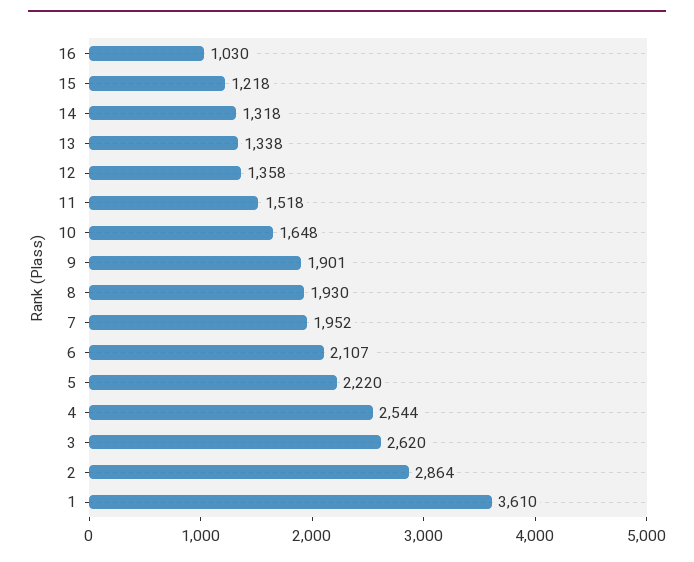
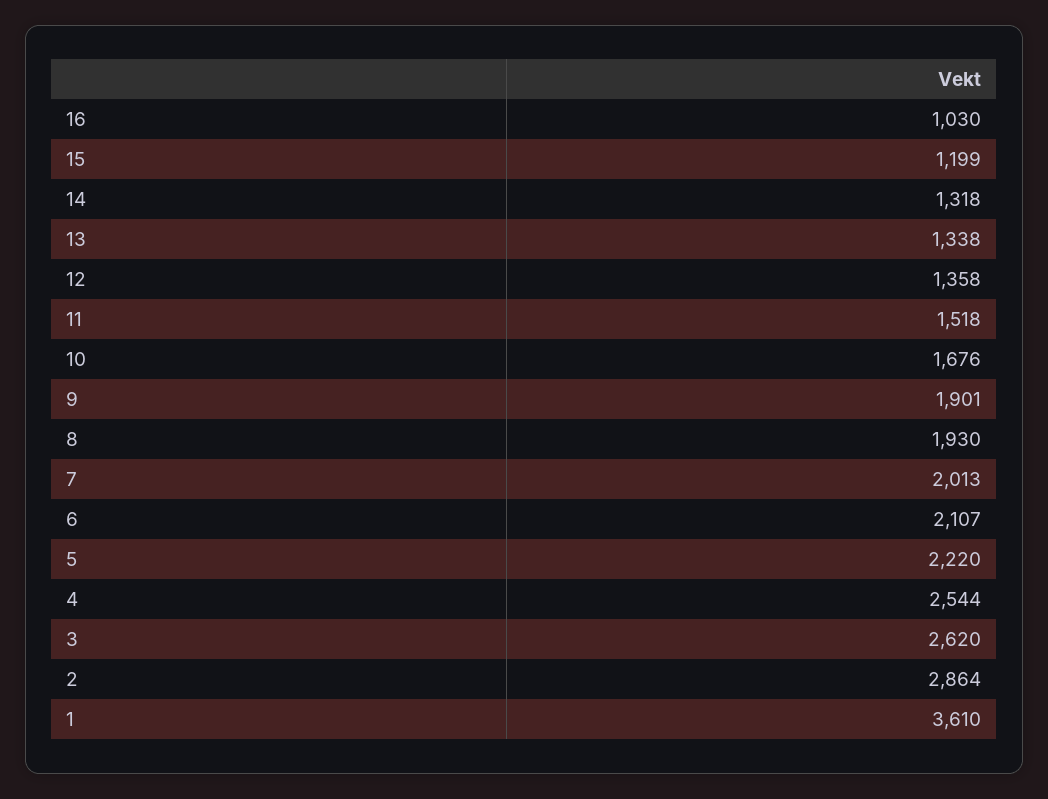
15: 1218 -> 1199
10: 1648 -> 1676
7: 1952 -> 2013

